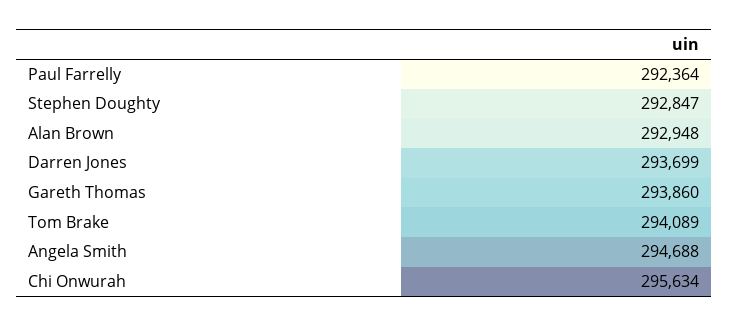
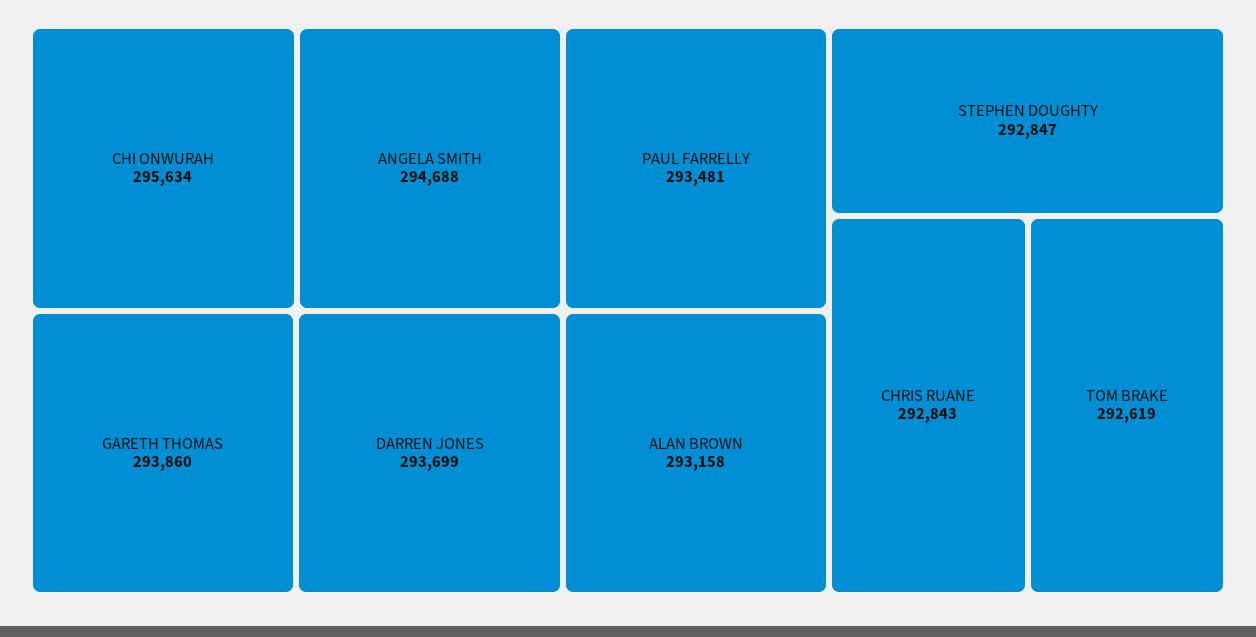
Paul Farrelly: 292364 -> 293481
Alan Brown: 292948 -> 293158
Tom Brake: 294089 -> 292619
CHRIS RUANE: none -> 292843

